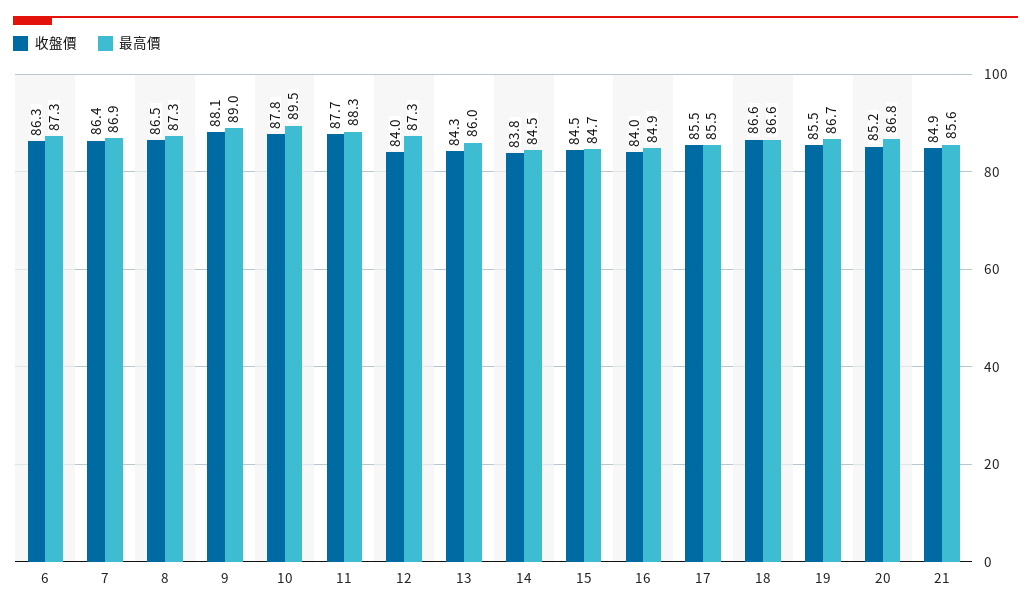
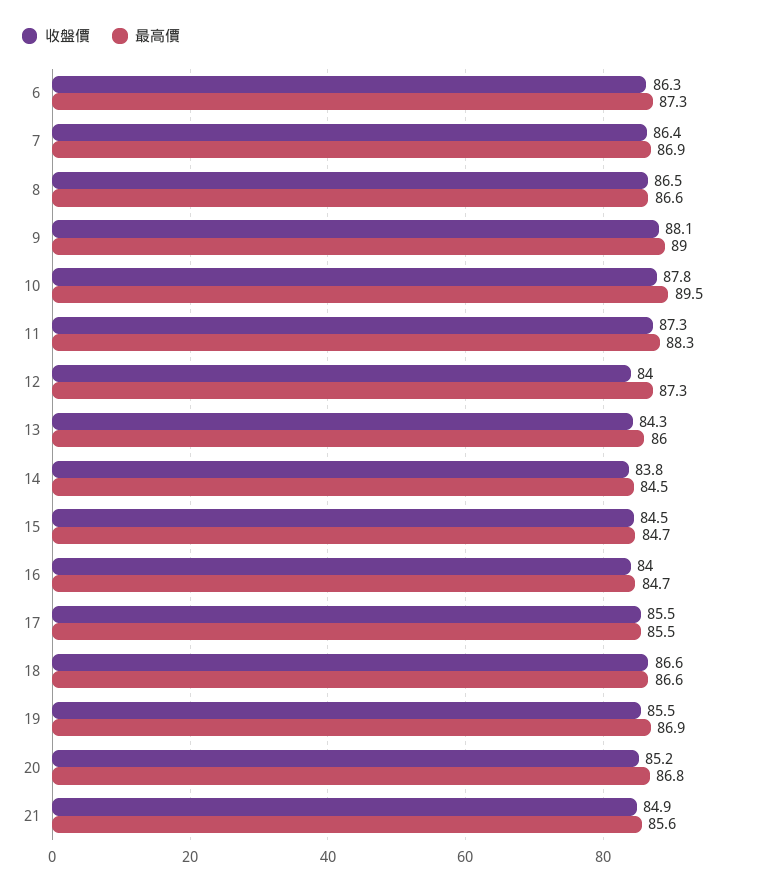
最高價, 8: 87.3 -> 86.6
收盤價, 11: 87.7 -> 87.3
最高價, 16: 84.9 -> 84.7
最高價, 19: 86.7 -> 86.9

